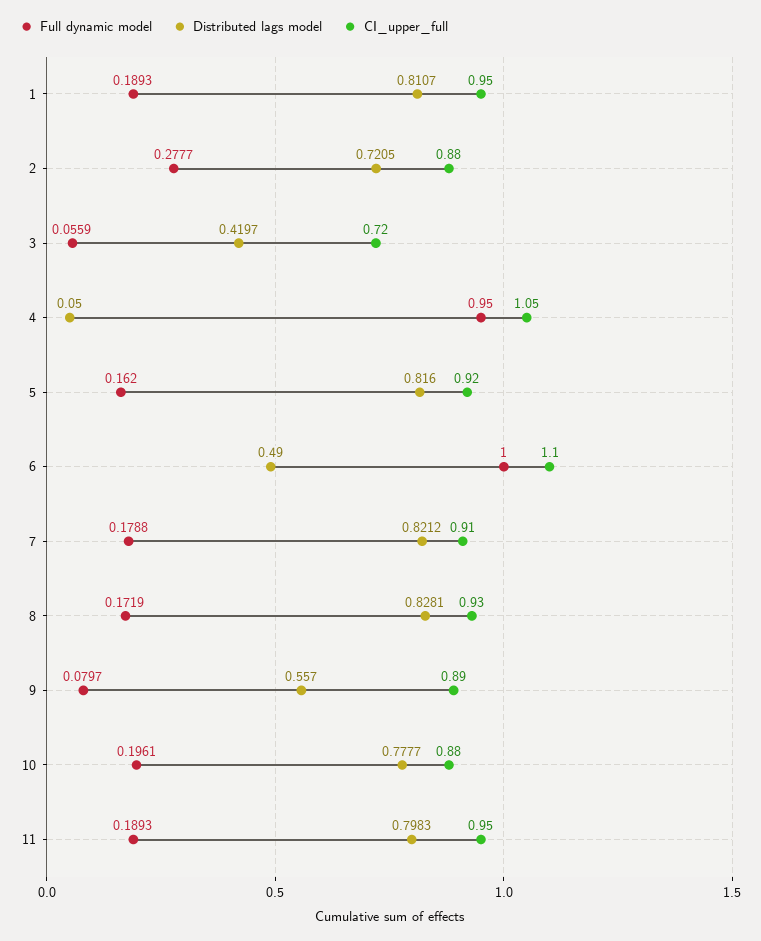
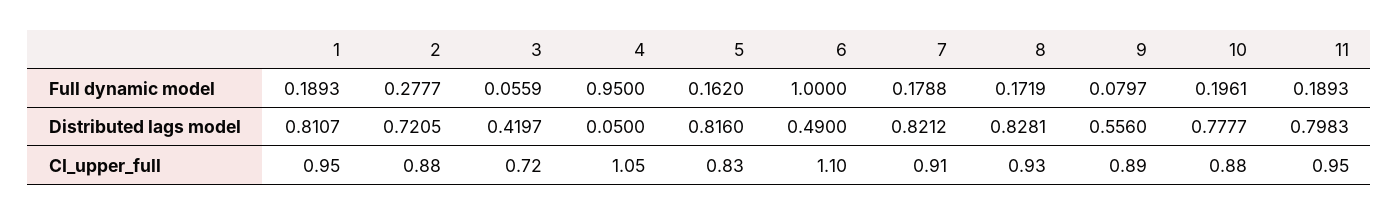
CI_upper_full, 5: 0.92 -> 0.83
Distributed lags model, 9: 0.557 -> 0.556

